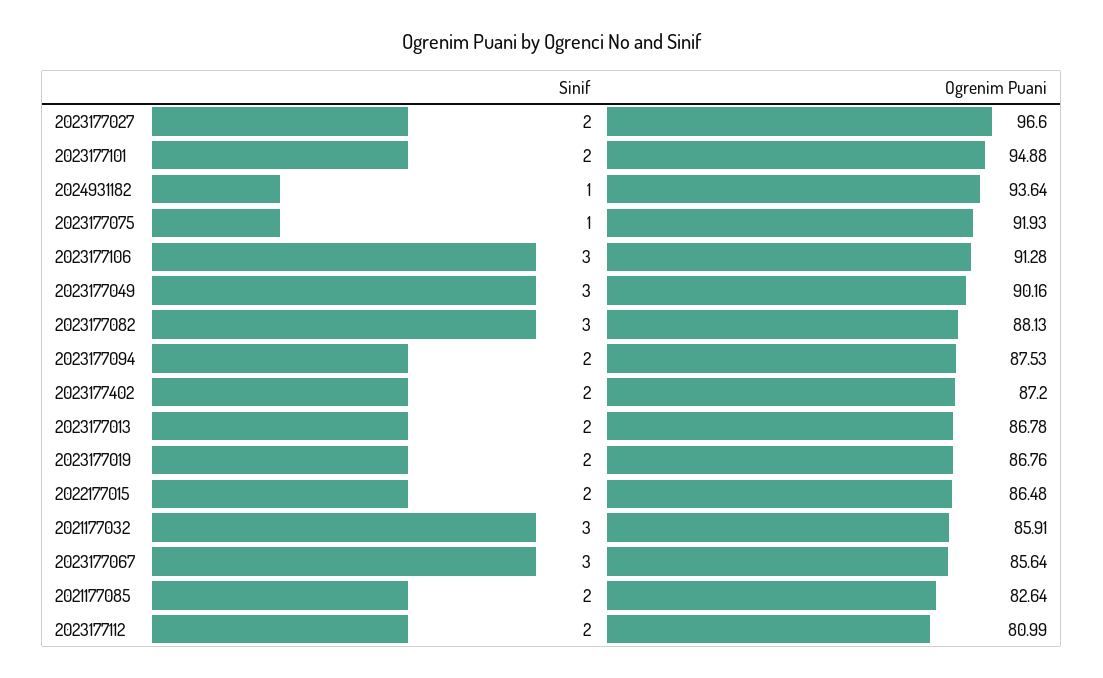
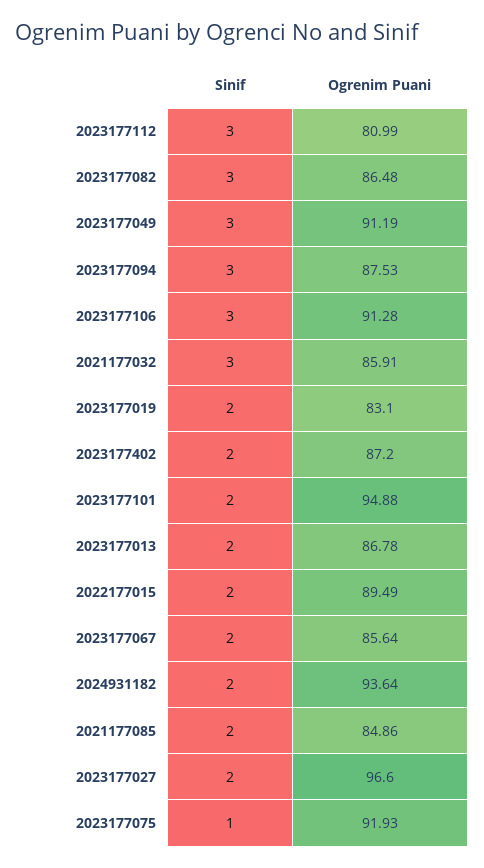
Sinif, 2024931182: 1 -> 2
Ogrenim Puani, 2023177049: 90.16 -> 91.19
Ogrenim Puani, 2023177082: 88.13 -> 86.48
Sinif, 2023177094: 2 -> 3
Ogrenim Puani, 2023177019: 86.76 -> 83.1
Ogrenim Puani, 2022177015: 86.48 -> 89.49
Sinif, 2023177067: 3 -> 2
Ogrenim Puani, 2021177085: 82.64 -> 84.86
Sinif, 2023177112: 2 -> 3

